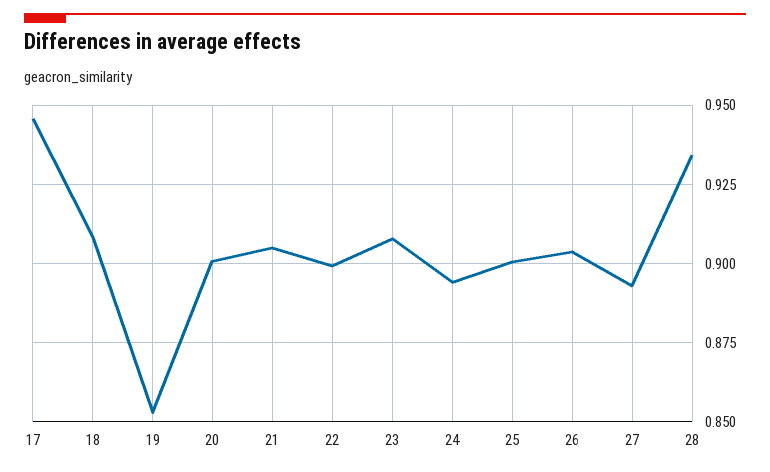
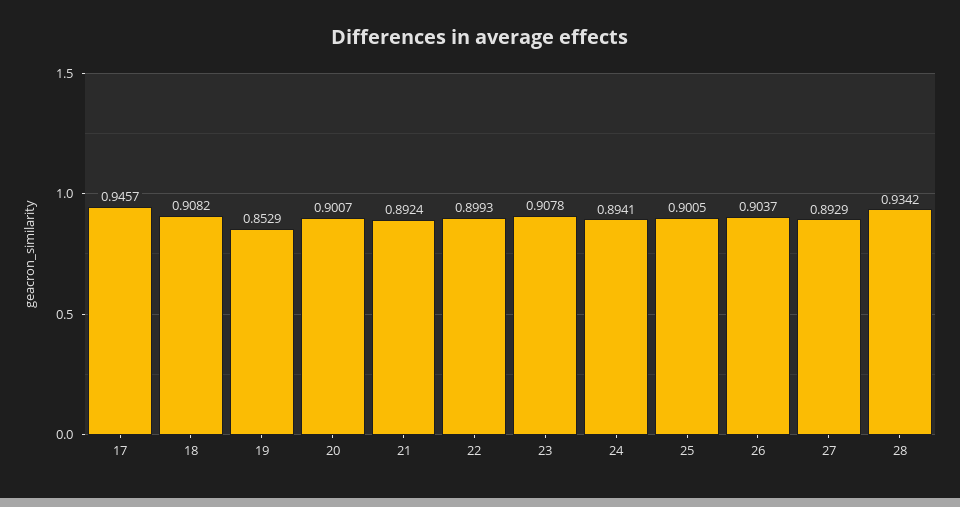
21: 0.905 -> 0.8924

